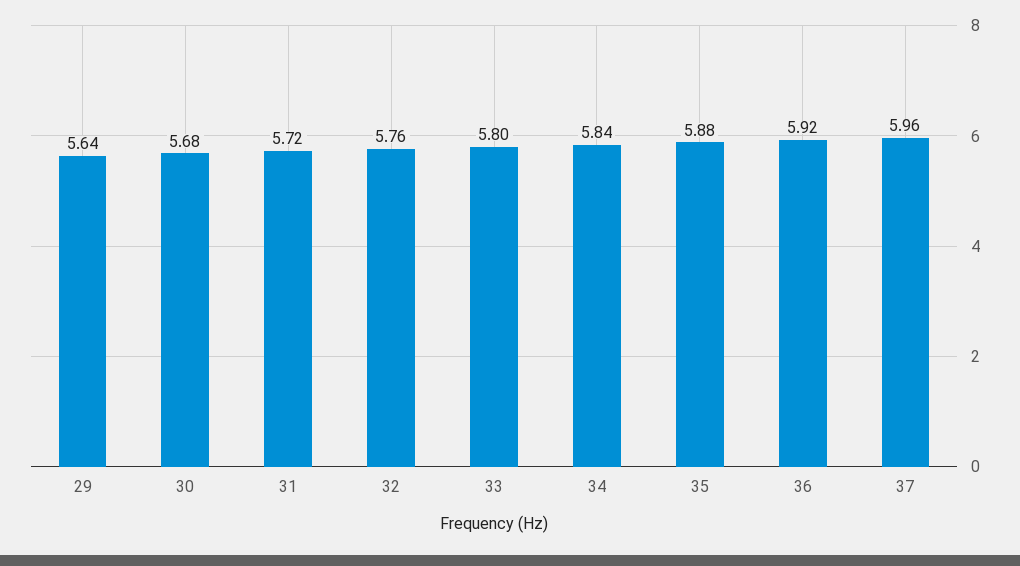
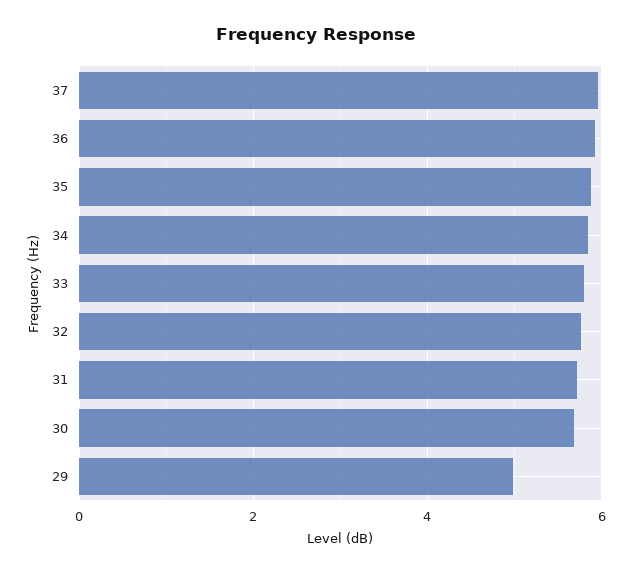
29: 5.64 -> 5

